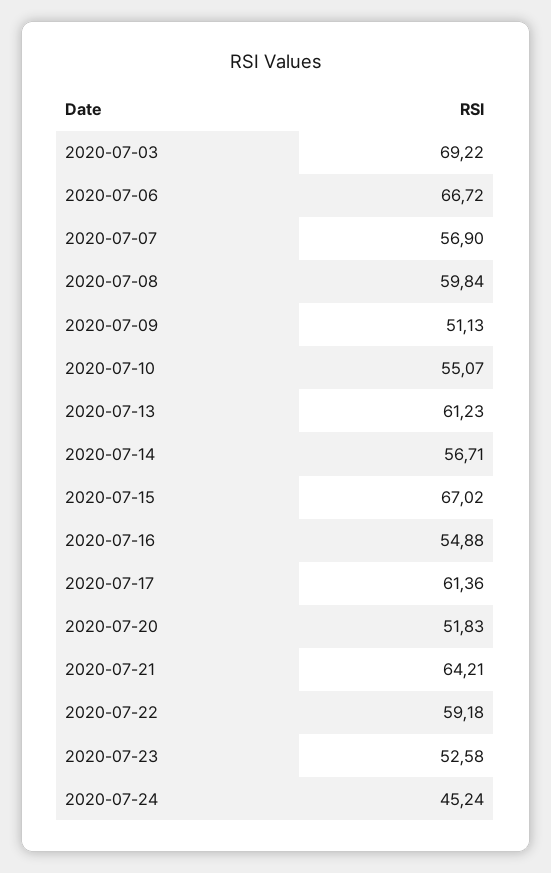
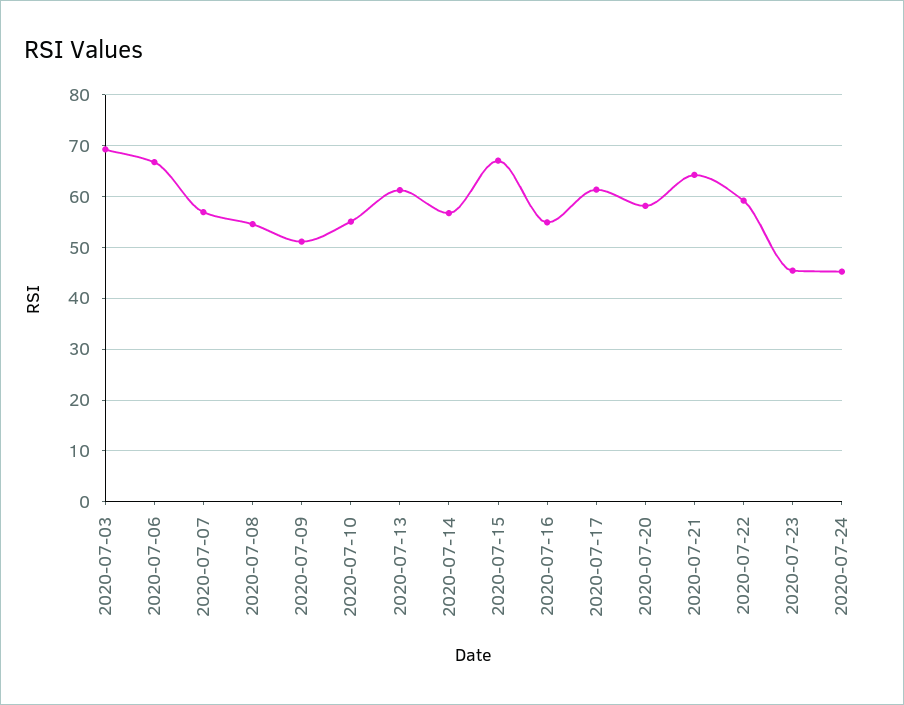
2020-07-08: 59.84 -> 54
2020-07-20: 51.83 -> 58
2020-07-23: 52.58 -> 46

